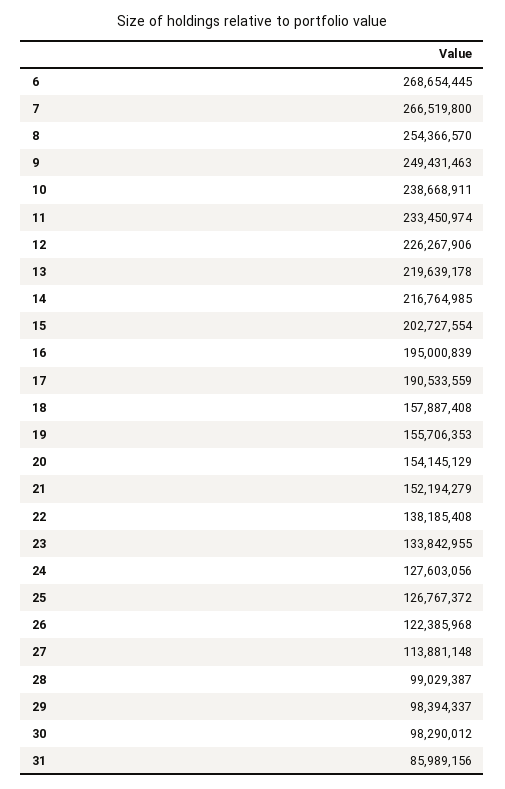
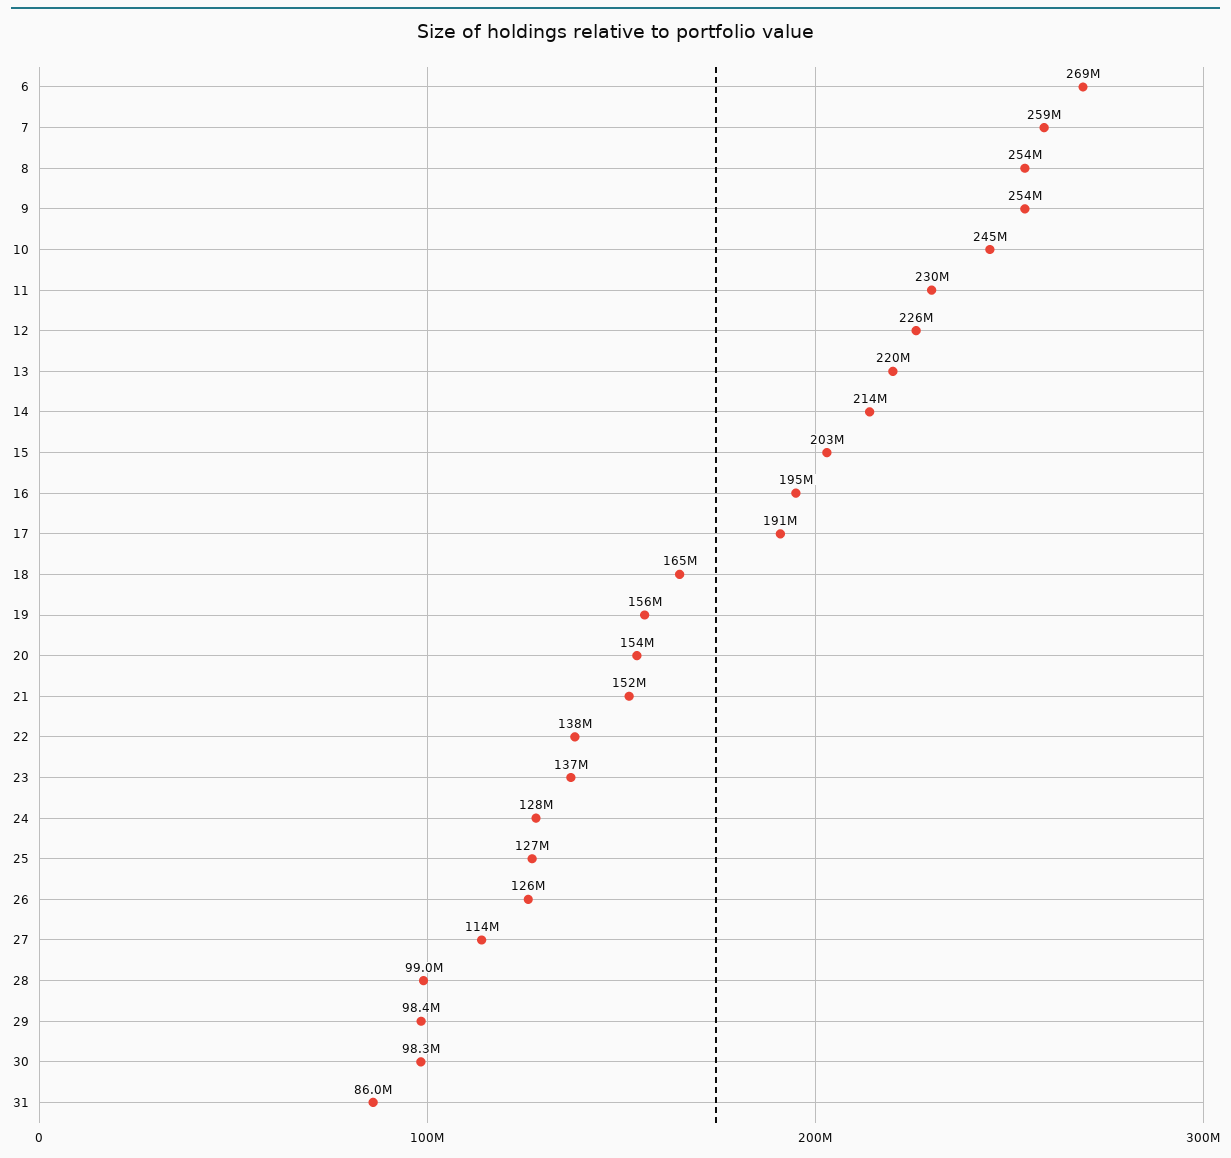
7: 266519800 -> 259000000
9: 249431463 -> 254000000
10: 238668911 -> 245000000
11: 233450974 -> 230000000
14: 216764985 -> 214000000
18: 157887408 -> 165000000
23: 133842955 -> 137000000
26: 122385968 -> 126000000

